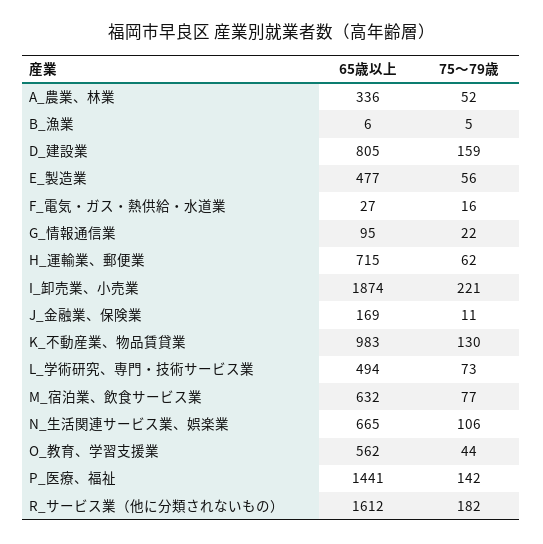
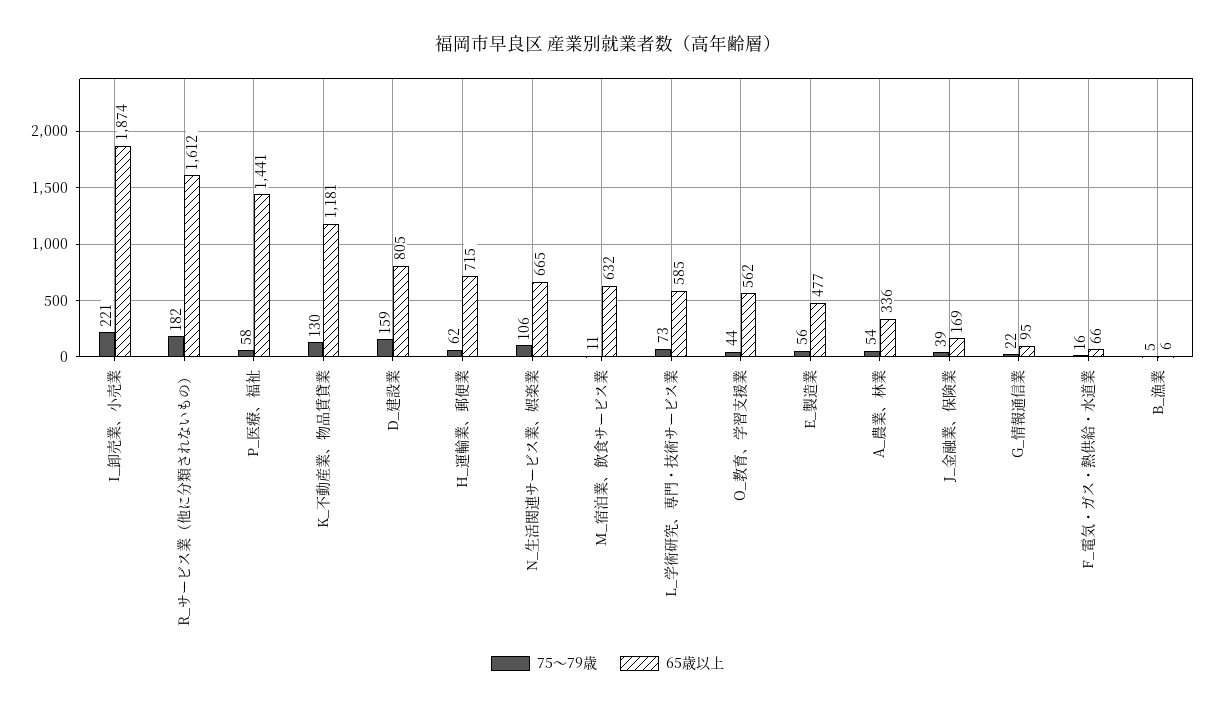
75～79歳, A_農業、林業: 52 -> 54
65歳以上, F_電気・ガス・熱供給・水道業: 27 -> 66
75～79歳, J_金融業、保険業: 11 -> 39
65歳以上, K_不動産業、物品賃貸業: 983 -> 1181
65歳以上, L_学術研究、専門・技術サービス業: 494 -> 585
75～79歳, M_宿泊業、飲食サービス業: 77 -> 11
75～79歳, P_医療、福祉: 142 -> 58

